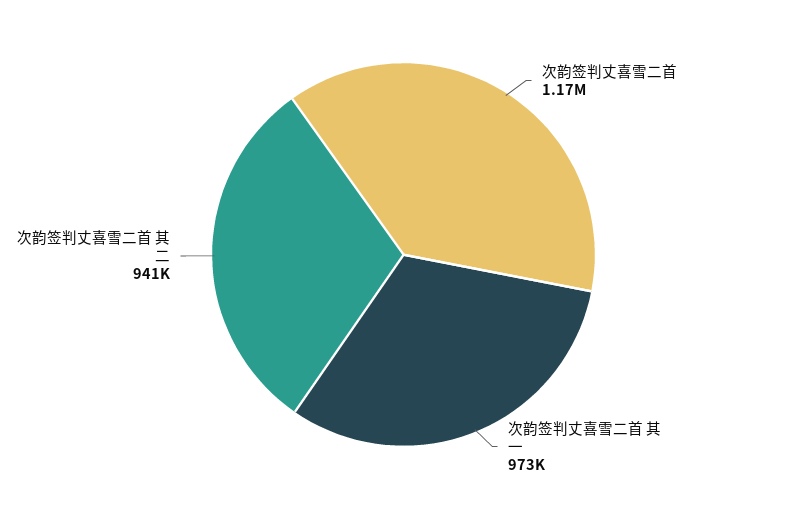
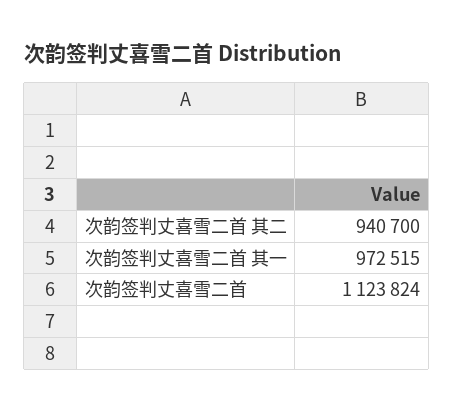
次韵签判丈喜雪二首: 1170000 -> 1123824

